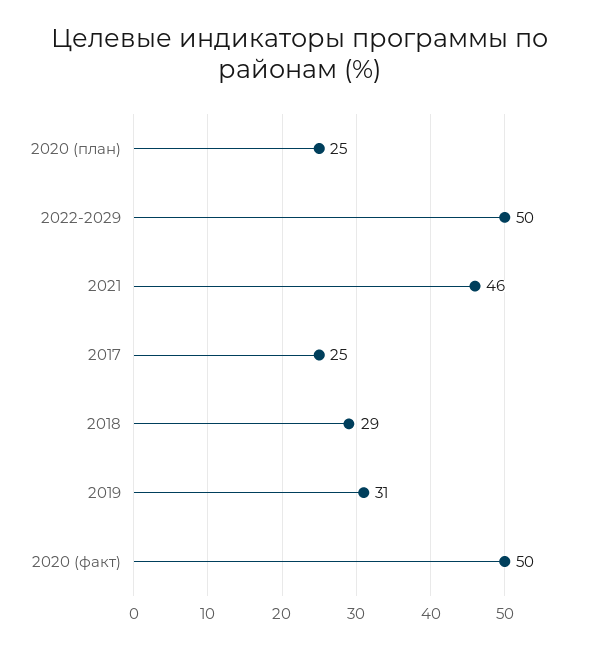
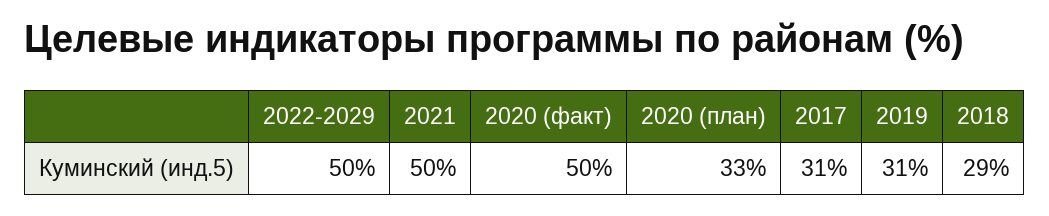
2020 (план): 25 -> 33
2021: 46 -> 50
2017: 25 -> 31

